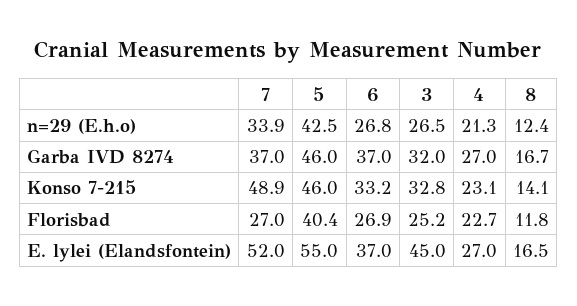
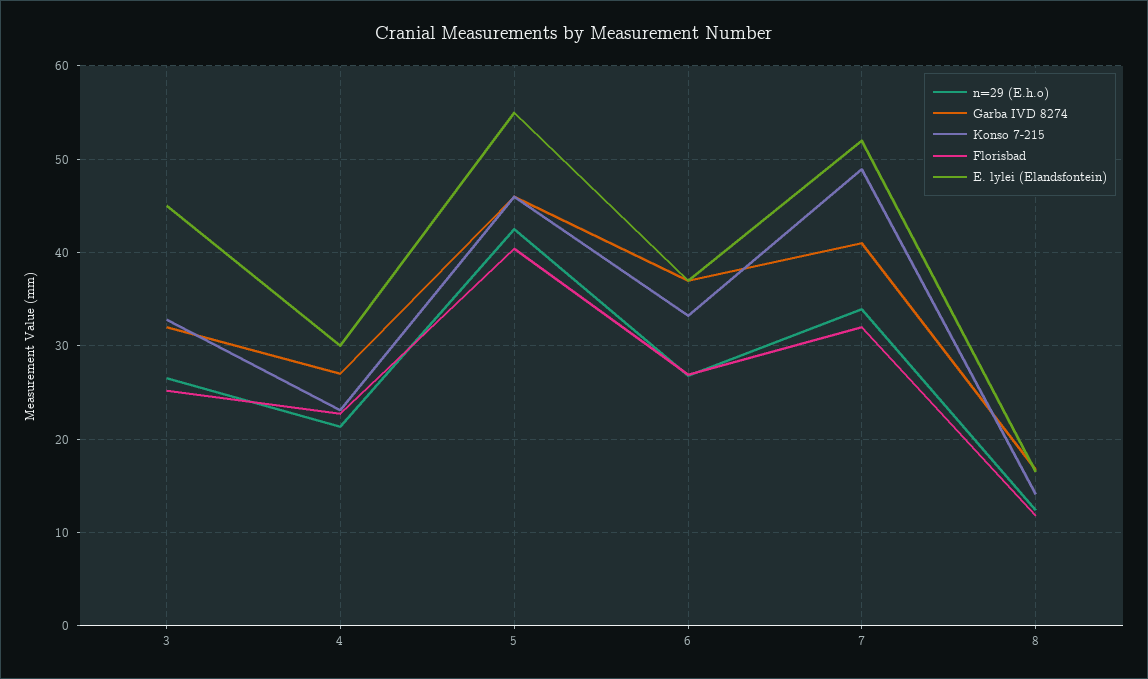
Garba IVD 8274, 7: 37 -> 41
Florisbad, 7: 27 -> 32
E. lylei (Elandsfontein), 4: 27 -> 30

